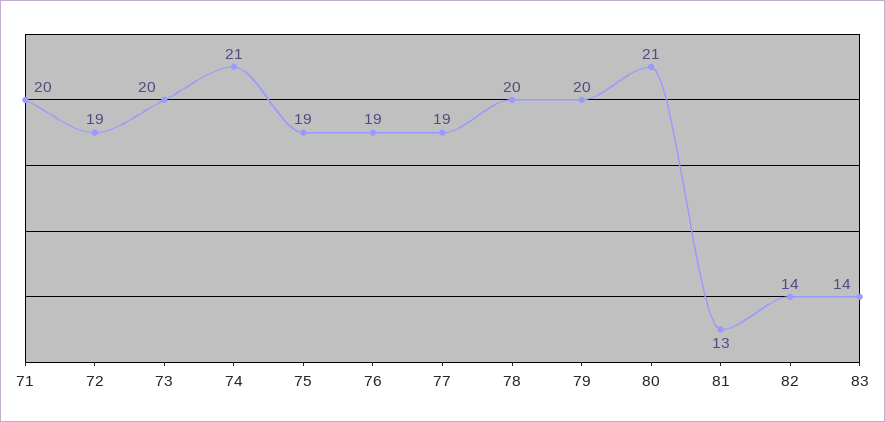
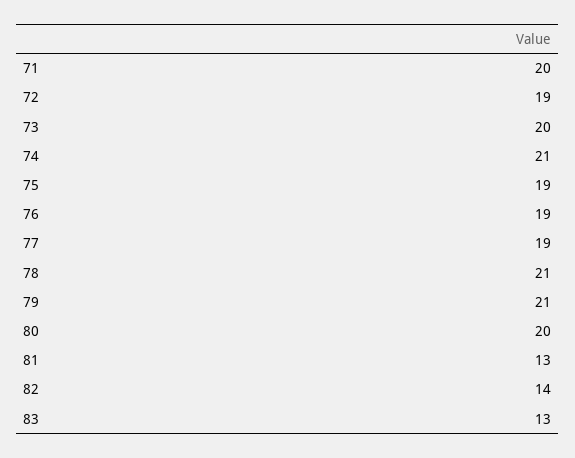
78: 20 -> 21
79: 20 -> 21
80: 21 -> 20
83: 14 -> 13

